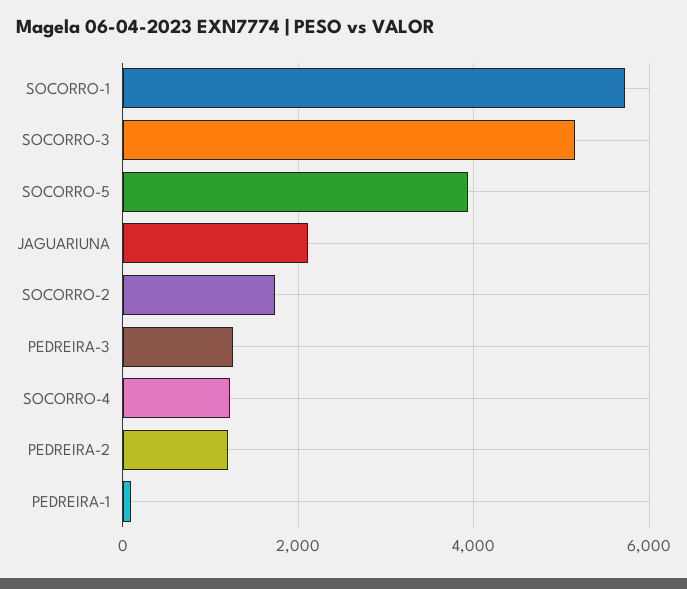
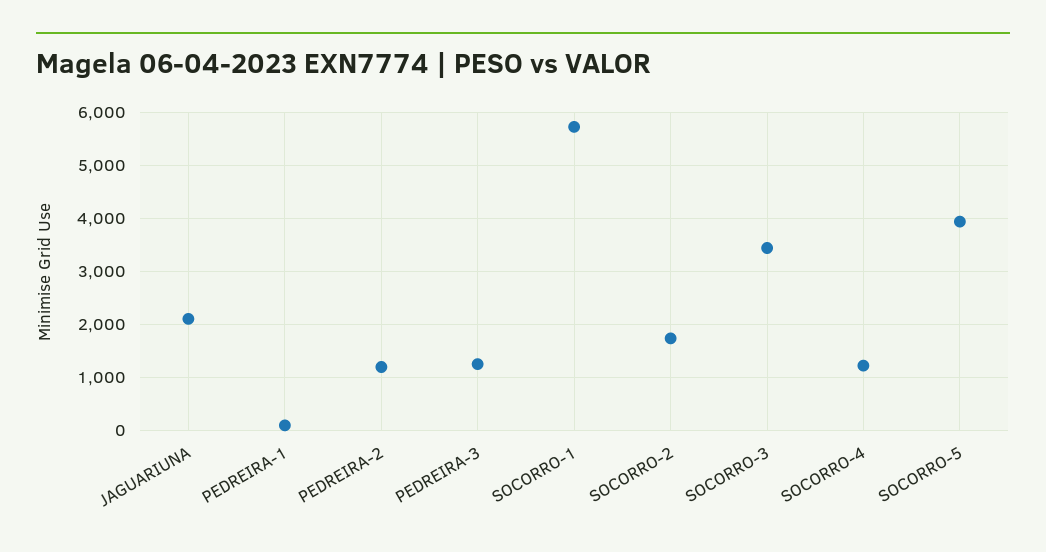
SOCORRO-3: 5200 -> 3400

